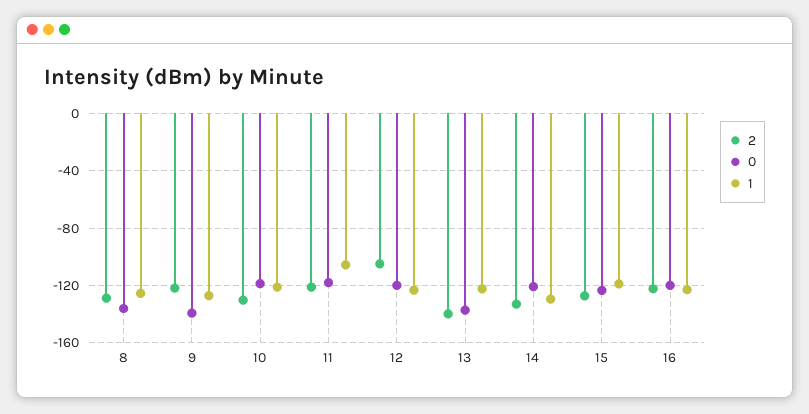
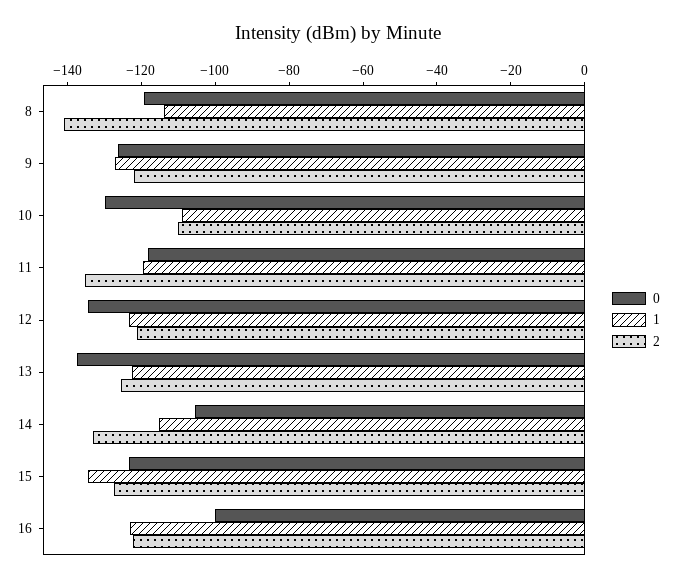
2, 8: -130 -> -140
0, 8: -135 -> -120
1, 8: -125 -> -115
0, 9: -140 -> -125
2, 10: -130 -> -110
0, 10: -120 -> -130
1, 10: -120 -> -110
2, 11: -120 -> -135
1, 11: -105 -> -120
2, 12: -105 -> -120
0, 12: -120 -> -135
2, 13: -140 -> -125
0, 14: -120 -> -105
1, 14: -130 -> -115
1, 15: -120 -> -135
0, 16: -120 -> -100

